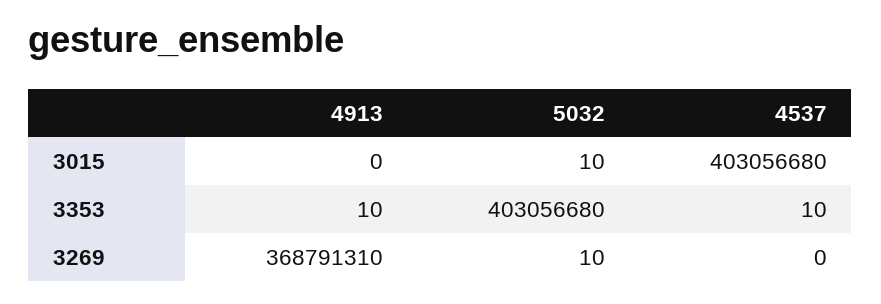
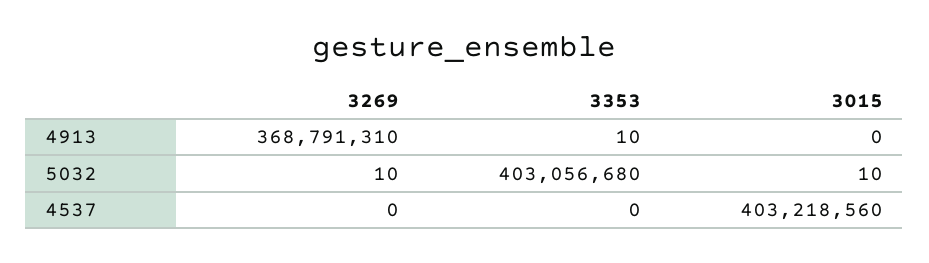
4537, 3015: 403056680 -> 403218560
4537, 3353: 10 -> 0

